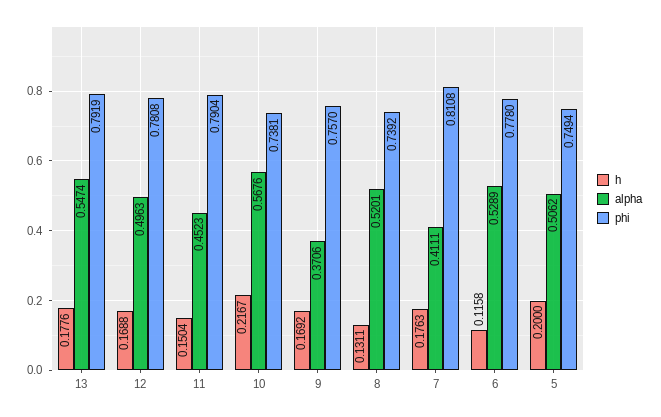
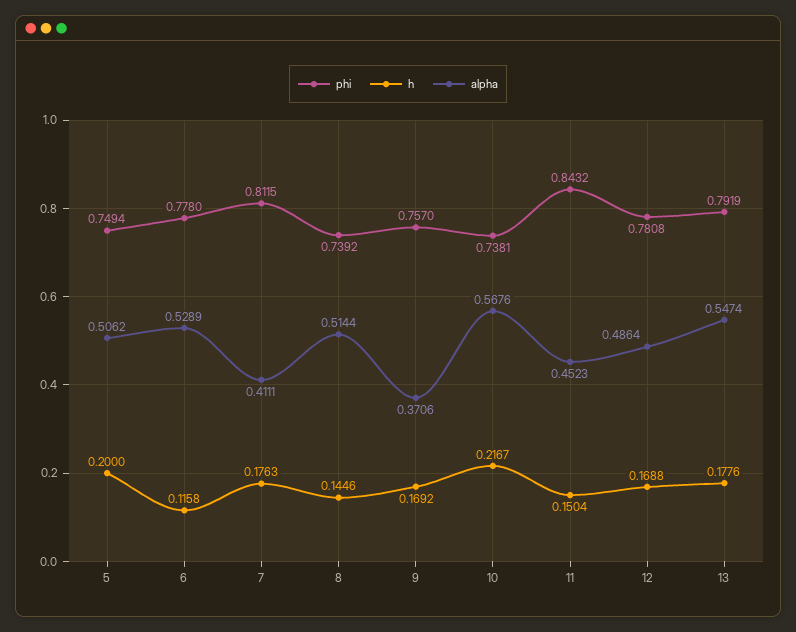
alpha, 12: 0.4963 -> 0.4864
phi, 11: 0.7904 -> 0.8432
h, 8: 0.1311 -> 0.1446
alpha, 8: 0.5201 -> 0.5144
phi, 7: 0.8108 -> 0.8115

